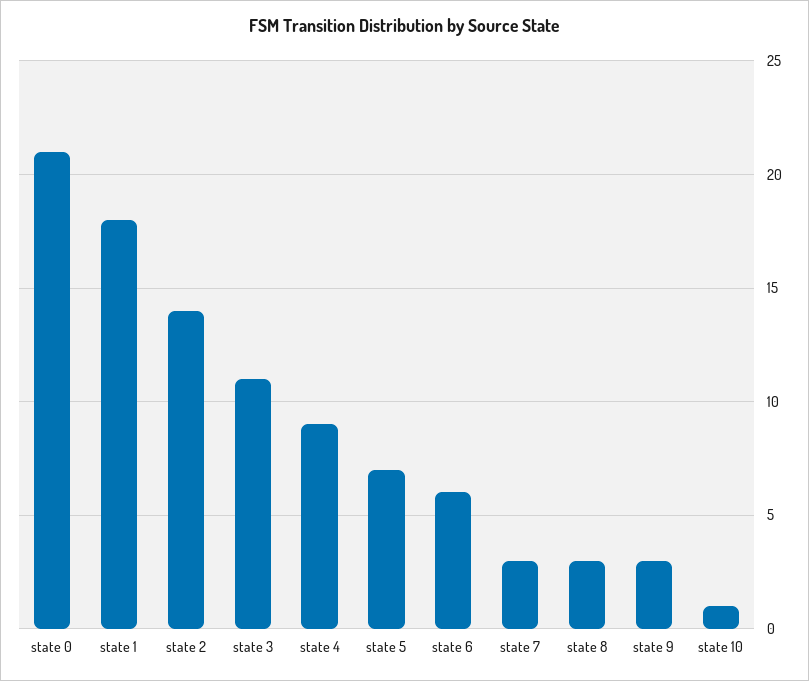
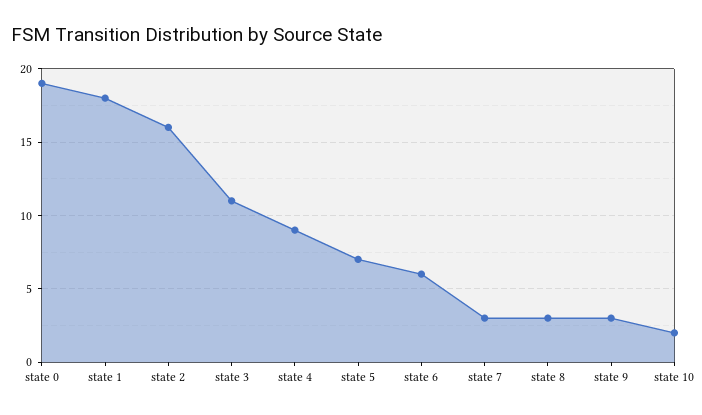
state 0: 21 -> 19
state 2: 14 -> 16
state 10: 1 -> 2

